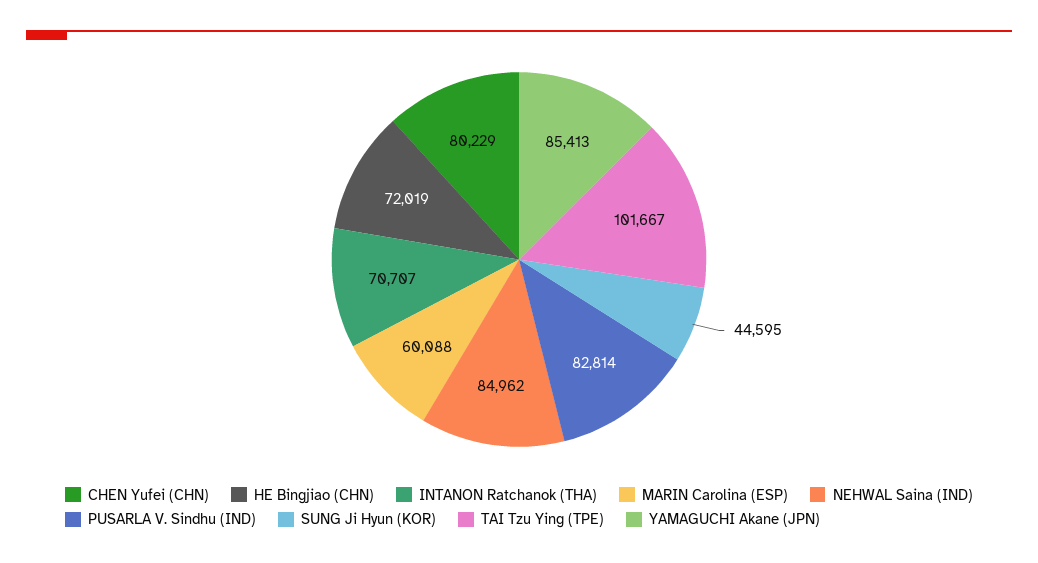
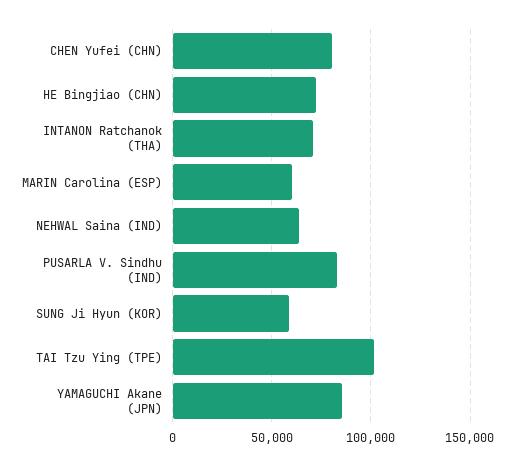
NEHWAL Saina (IND): 84962 -> 65000
SUNG Ji Hyun (KOR): 44595 -> 60000

